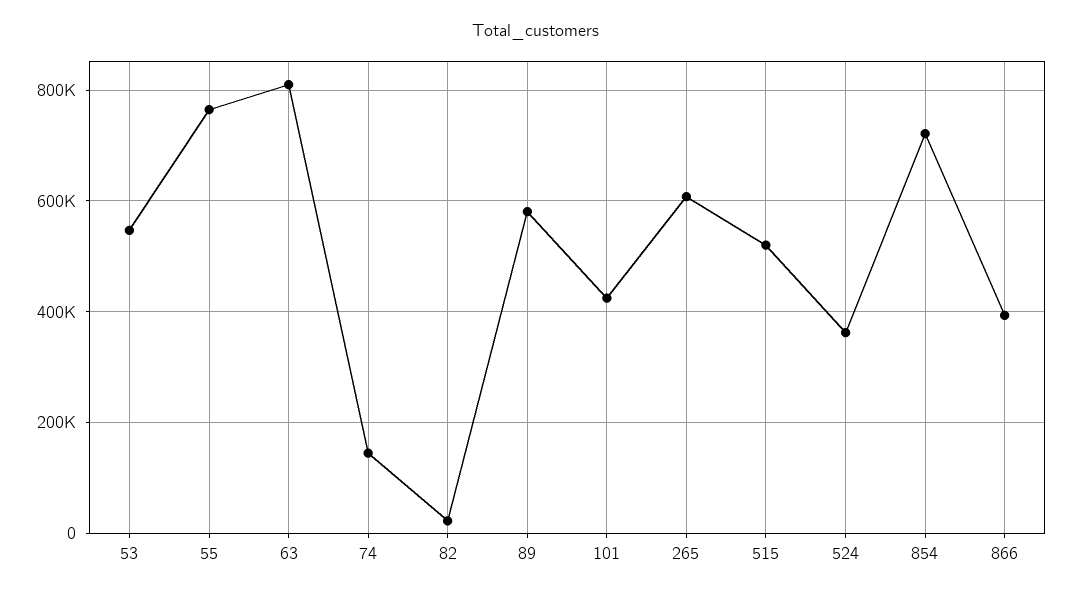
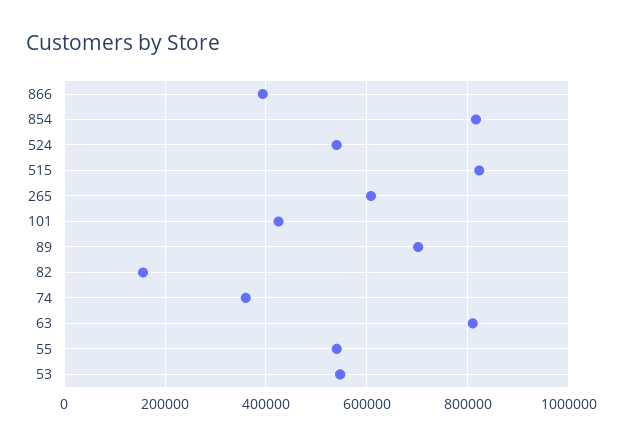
55: 760000 -> 540000
74: 140000 -> 360000
82: 20000 -> 160000
89: 580000 -> 700000
515: 520000 -> 820000
524: 360000 -> 540000
854: 720000 -> 820000

